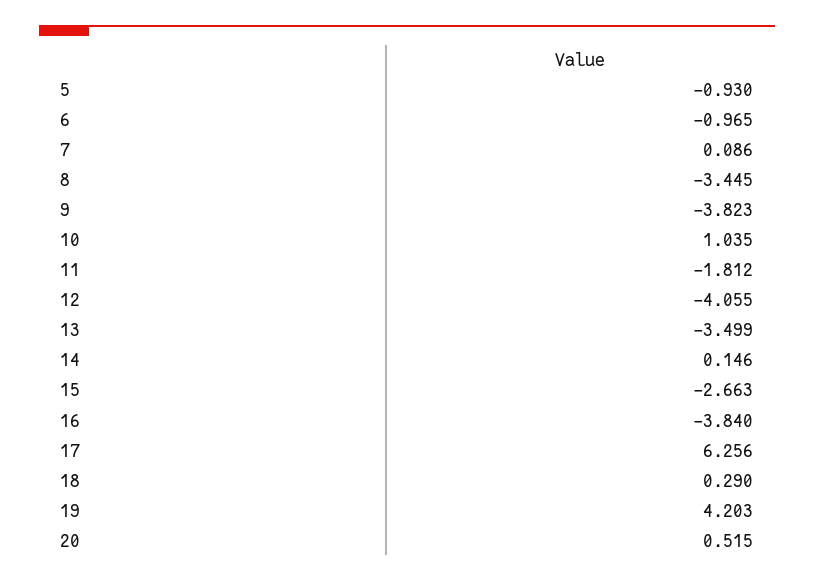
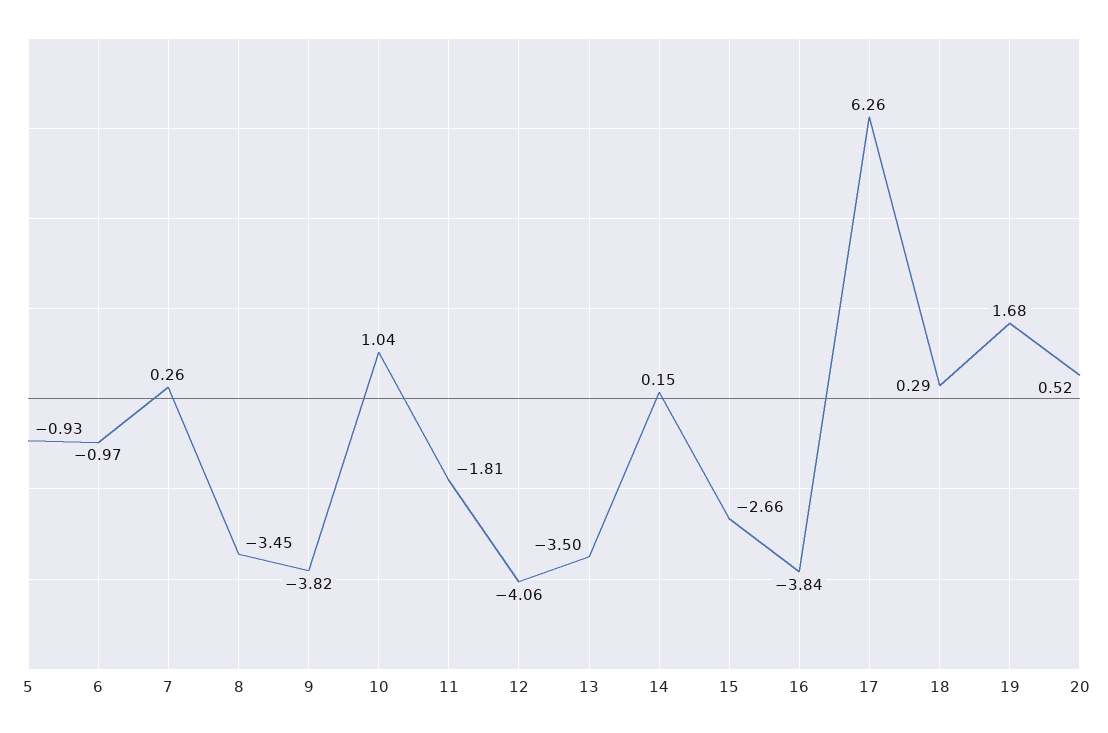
7: 0.086 -> 0.26
19: 4.203 -> 1.68

